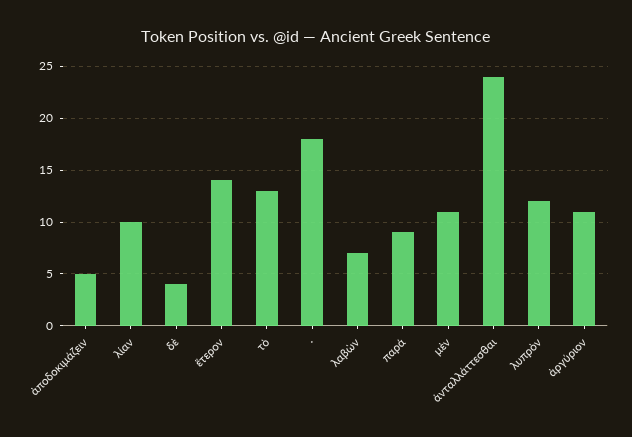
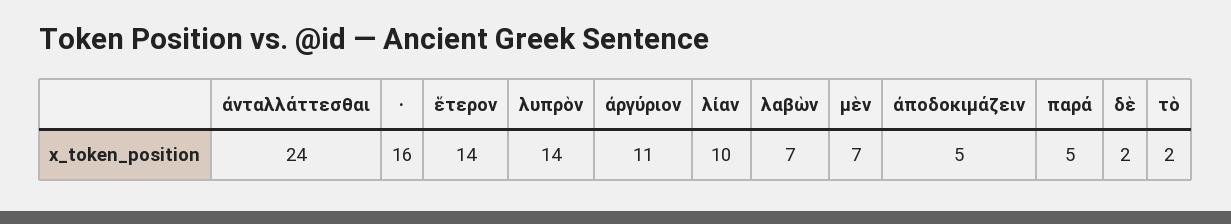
δὲ: 4 -> 2
τὸ: 13 -> 2
·: 18 -> 16
παρά: 9 -> 5
μὲν: 11 -> 7
λυπρὸν: 12 -> 14

